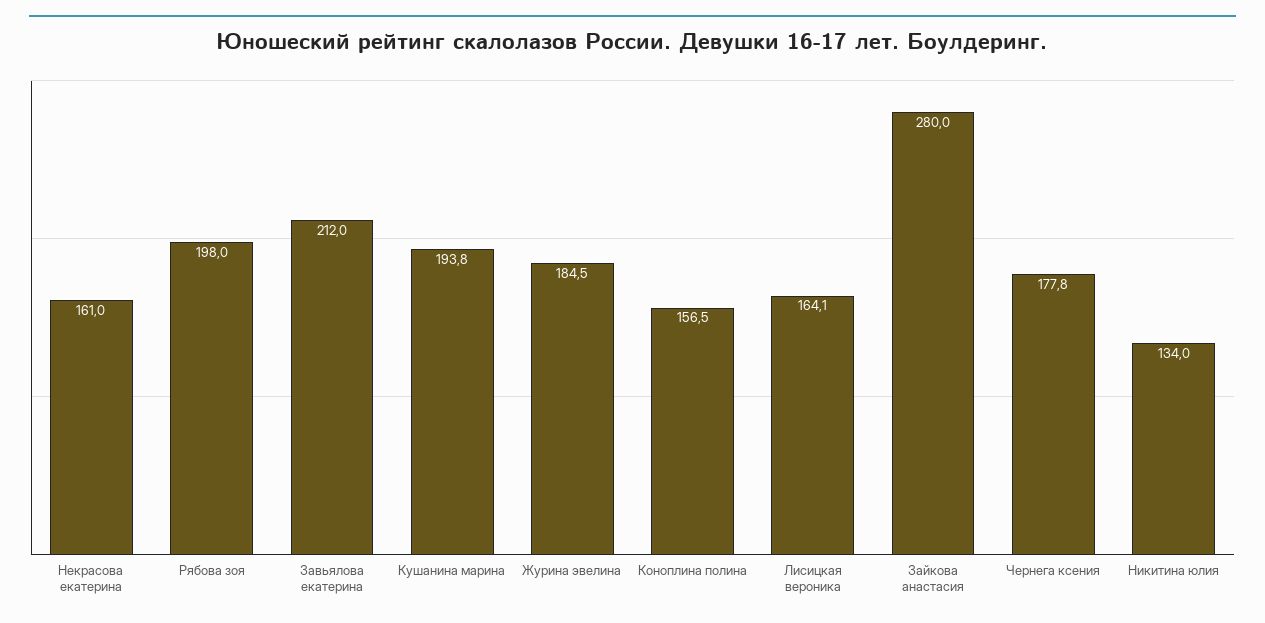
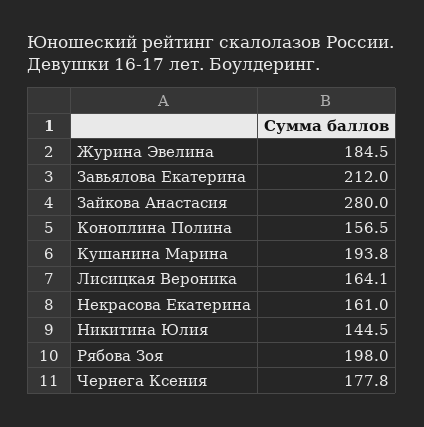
Никитина юлия: 134 -> 144.5

